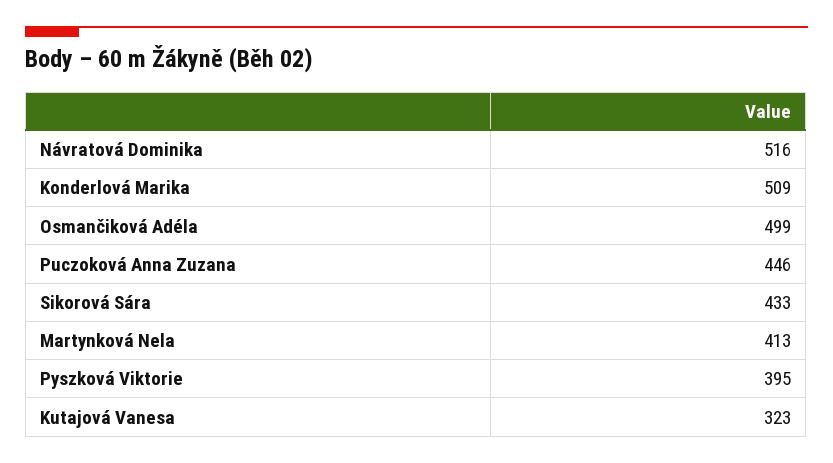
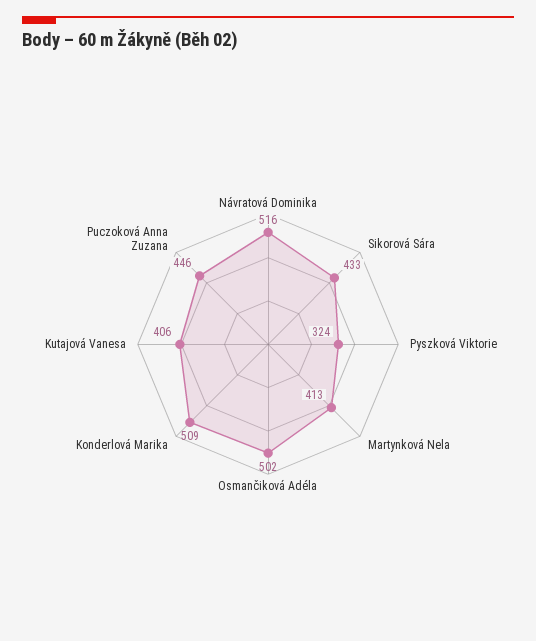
Osmančiková Adéla: 499 -> 502
Pyszková Viktorie: 395 -> 324
Kutajová Vanesa: 323 -> 406

